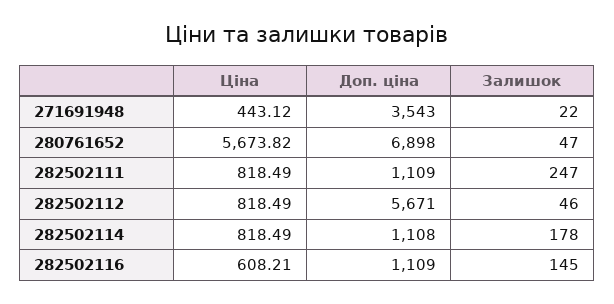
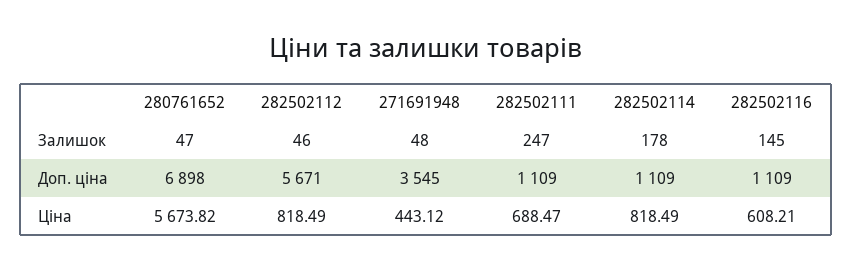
Доп. ціна, 271691948: 3543 -> 3545
Залишок, 271691948: 22 -> 48
Ціна, 282502111: 818.49 -> 688.47
Доп. ціна, 282502114: 1108 -> 1109

